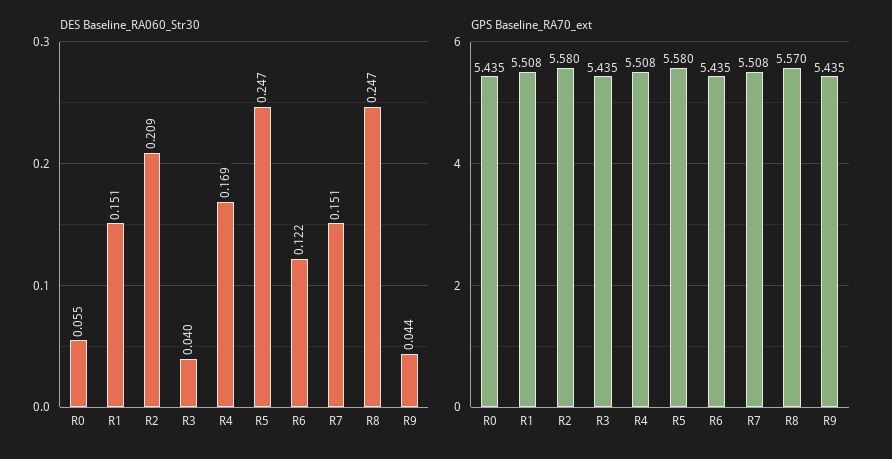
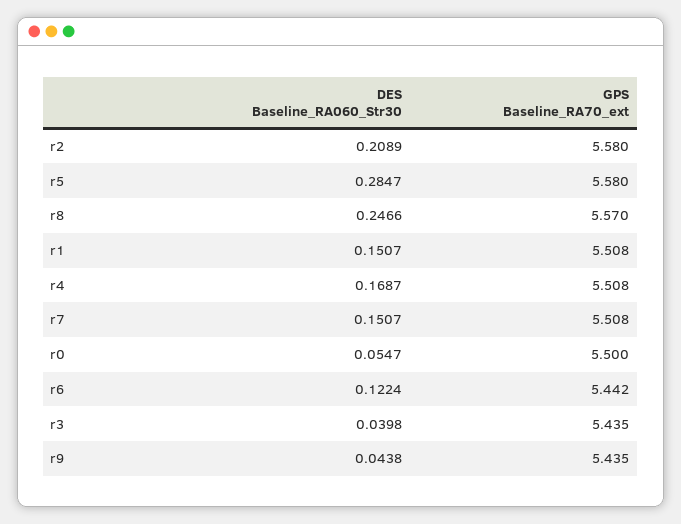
DES Baseline_RA060_Str30, R5: 0.247 -> 0.2847
GPS Baseline_RA70_ext, R0: 5.435 -> 5.5
GPS Baseline_RA70_ext, R6: 5.435 -> 5.442

